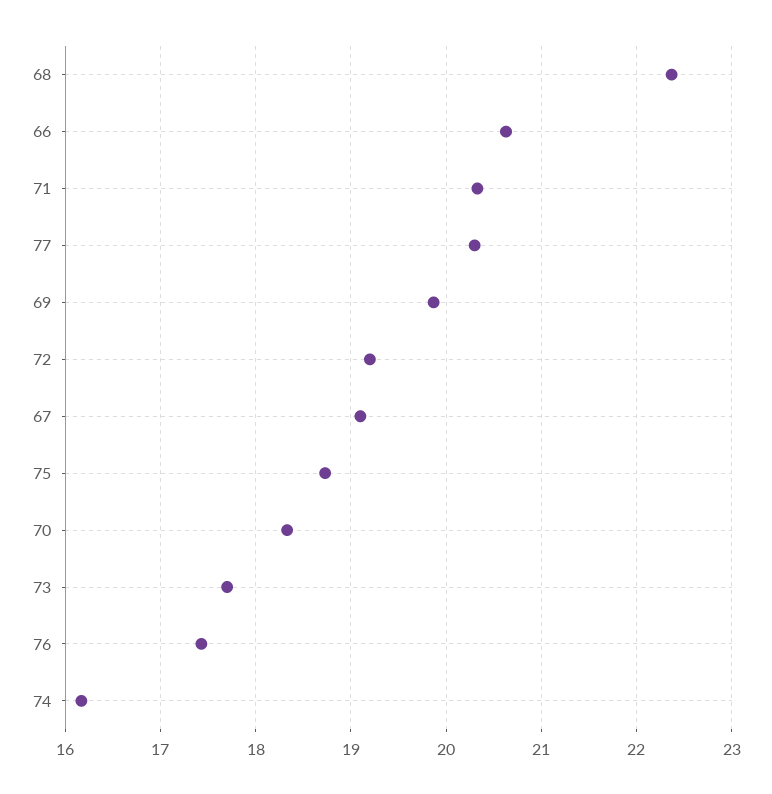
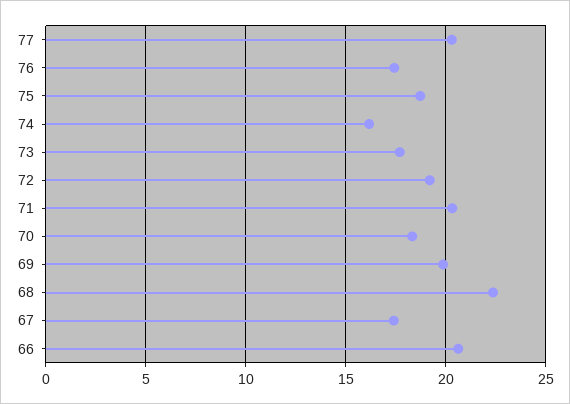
67: 19.1 -> 17.5

